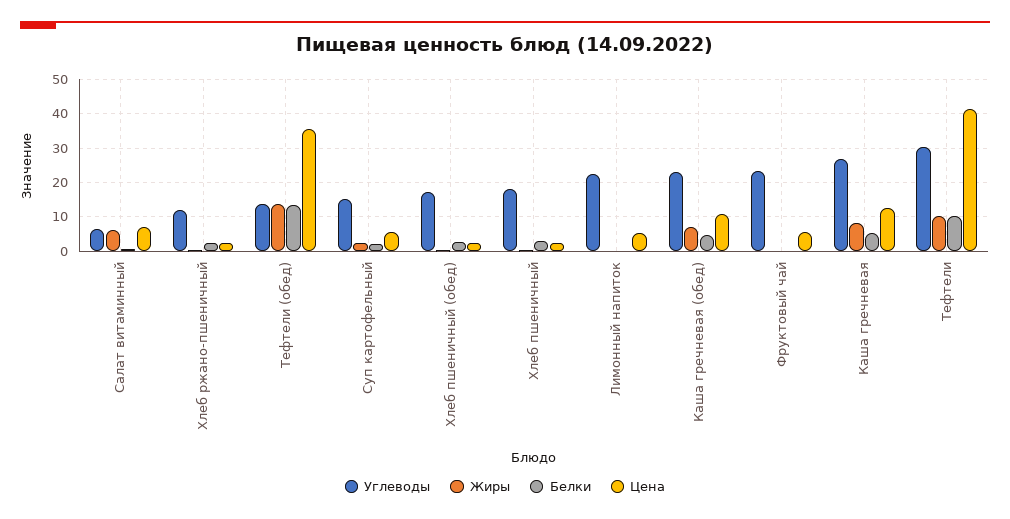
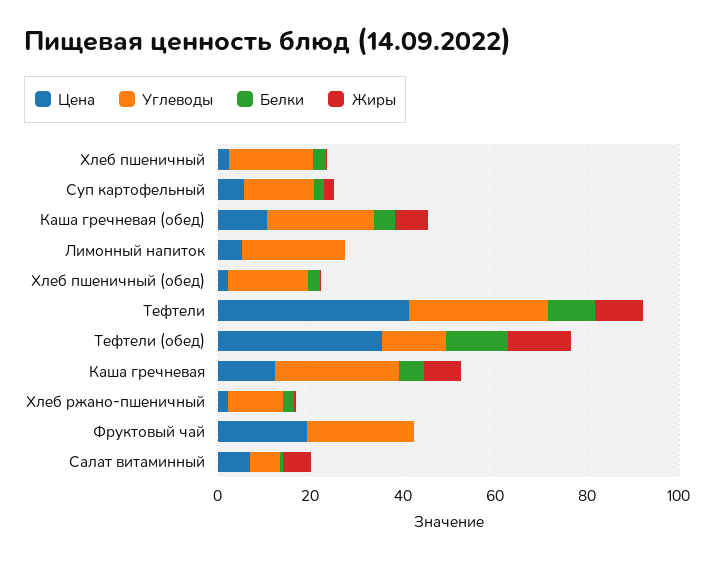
Цена, Фруктовый чай: 6 -> 20

